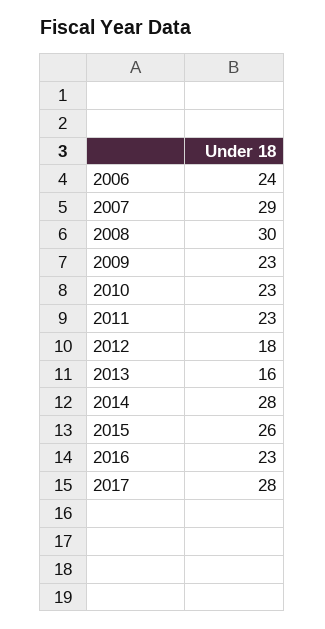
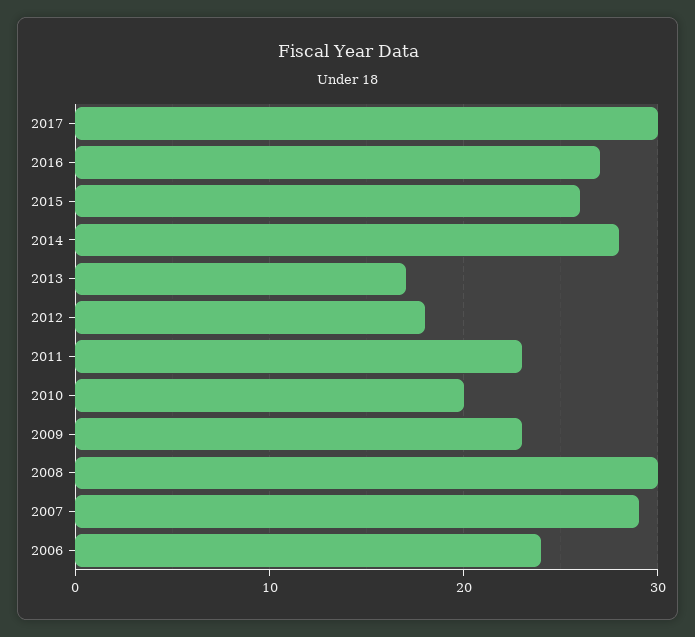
2010: 23 -> 20
2013: 16 -> 17
2016: 23 -> 27
2017: 28 -> 30

